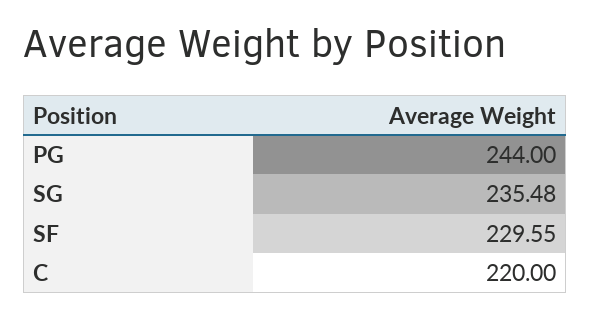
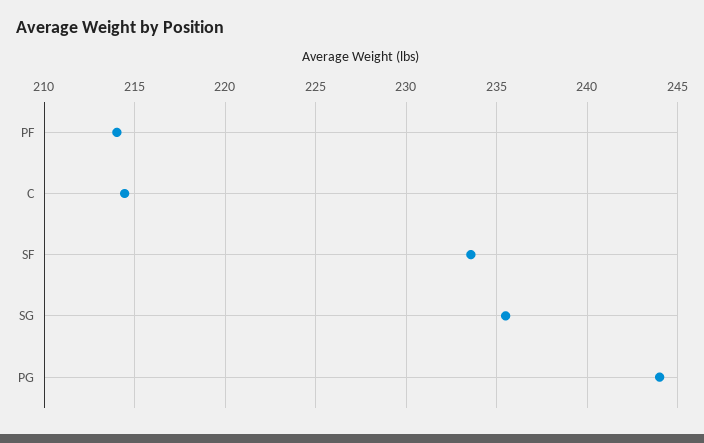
SF: 229.55 -> 233.5
C: 220 -> 214.5
PF: none -> 214

